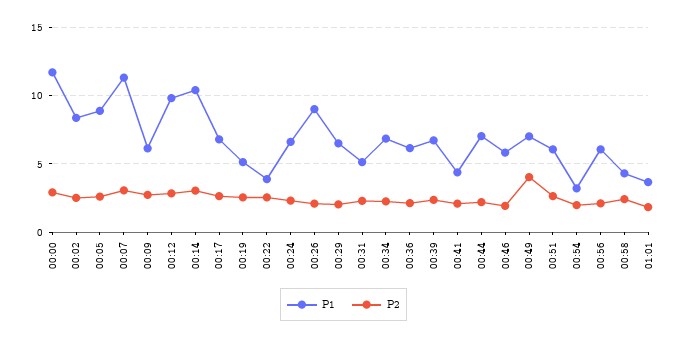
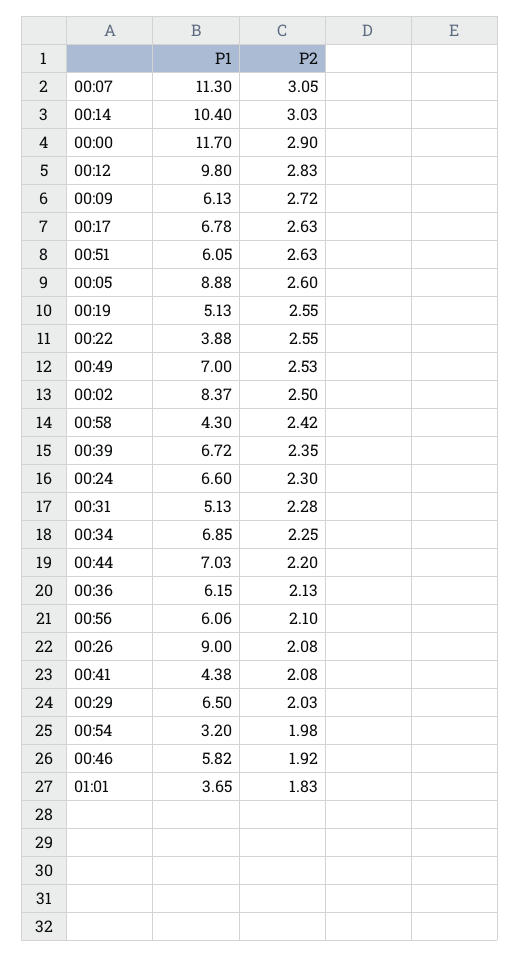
P2, 00:49: 4 -> 2.53

